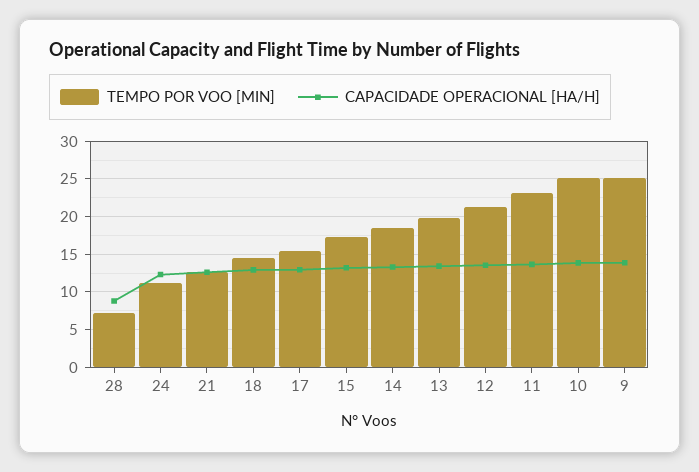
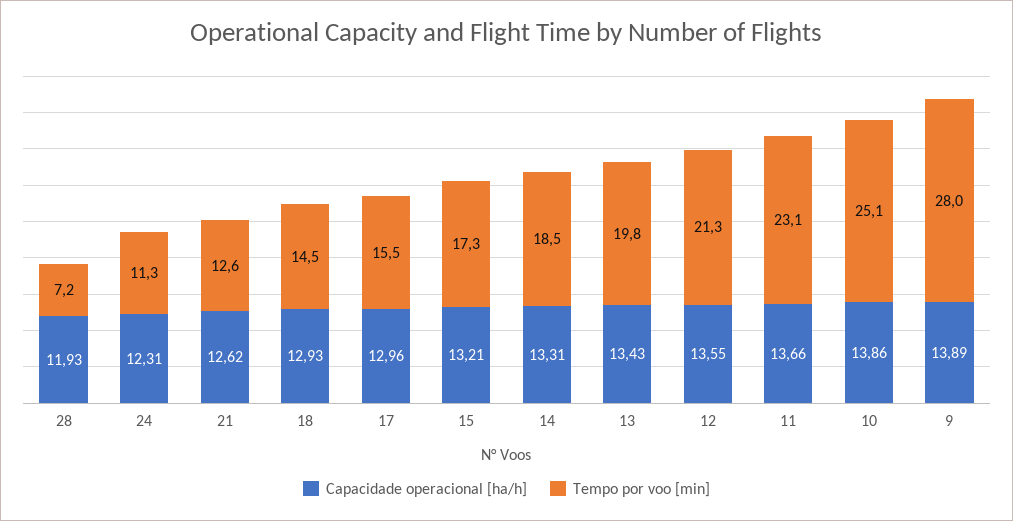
CAPACIDADE OPERACIONAL [HA/H], 28: 9 -> 11.93
TEMPO POR VOO [MIN], 9: 25 -> 28

